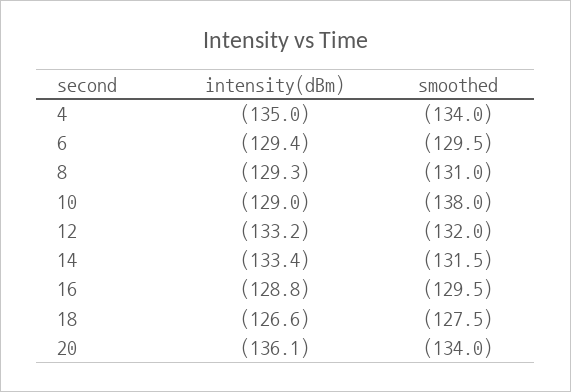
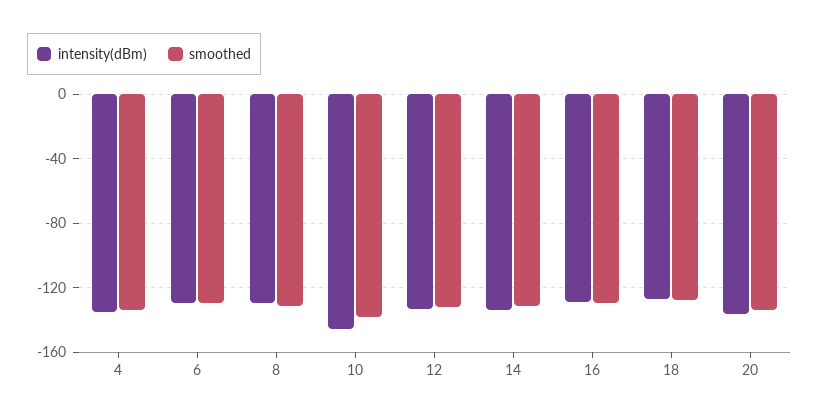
intensity(dBm), 10: -129 -> -145

